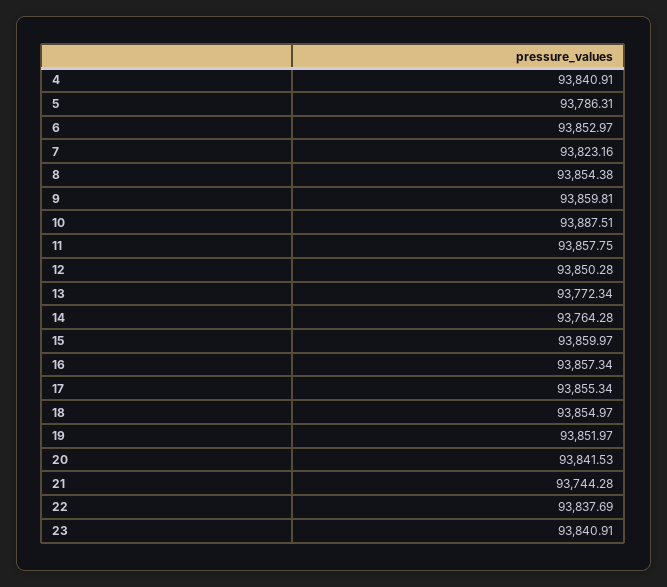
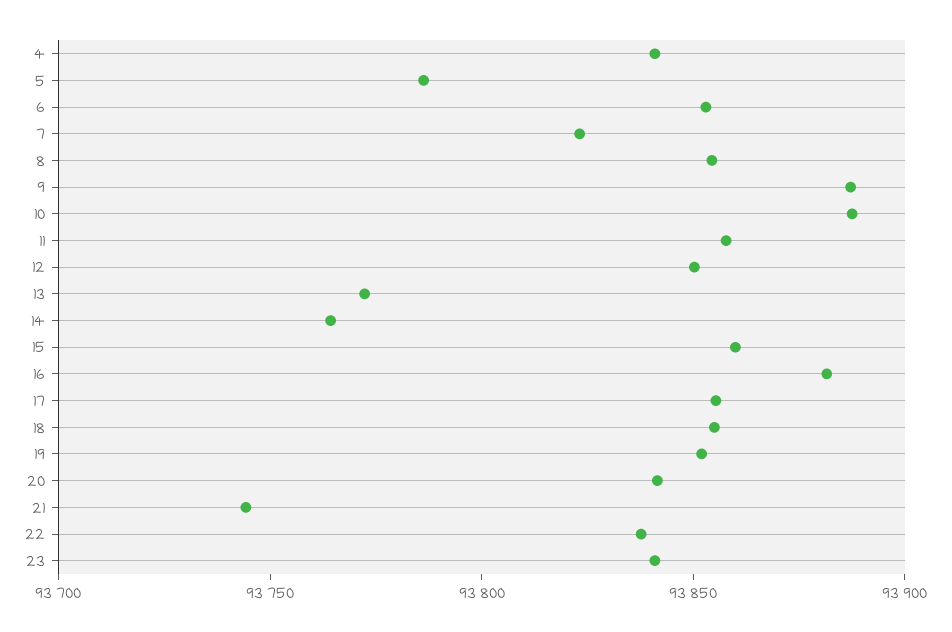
9: 93859.81 -> 93890
16: 93857.34 -> 93880

